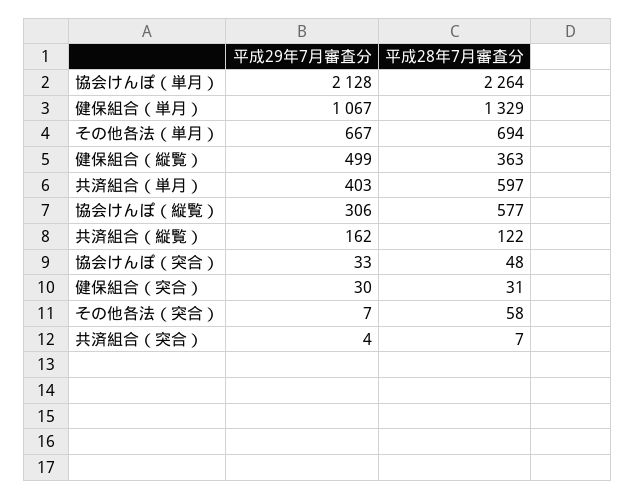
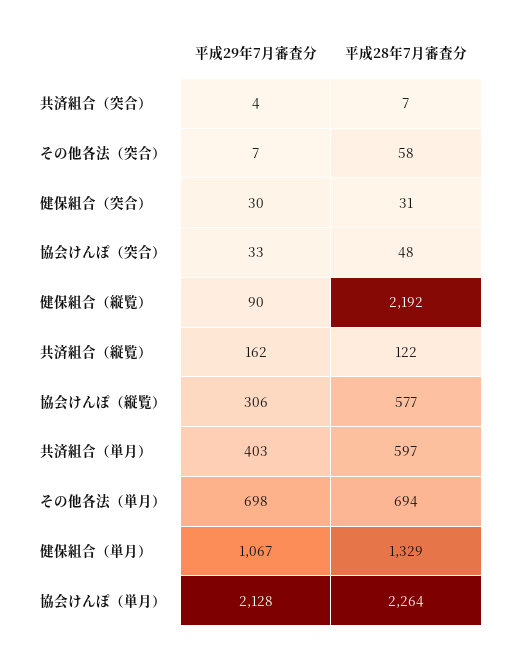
平成29年7月審査分, その他各法（単月）: 667 -> 698
平成29年7月審査分, 健保組合（縦覧）: 499 -> 90
平成28年7月審査分, 健保組合（縦覧）: 363 -> 2192

